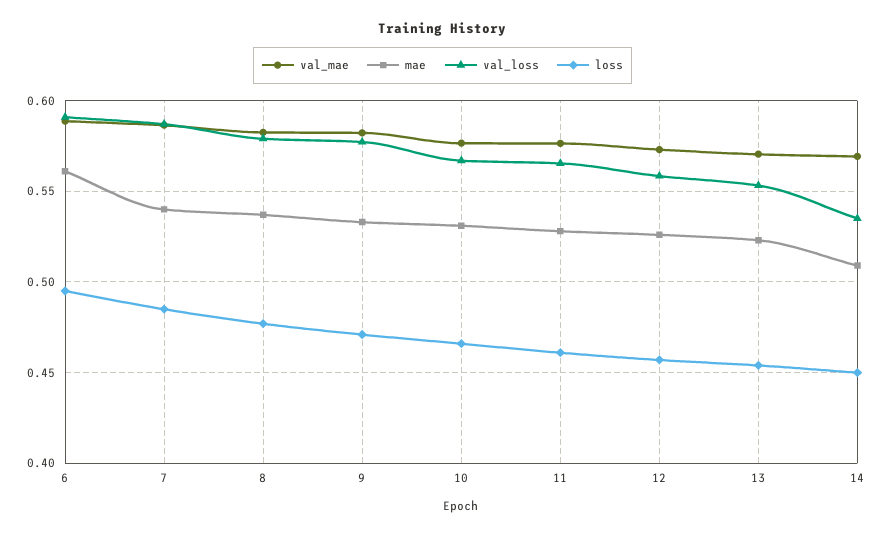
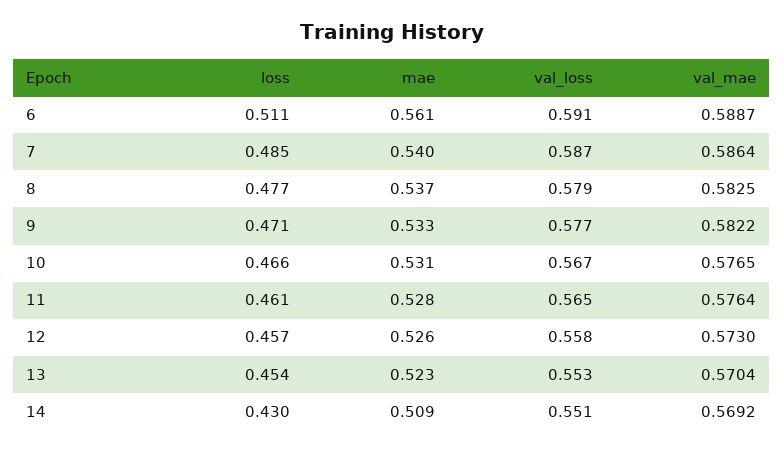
loss, 6: 0.495 -> 0.511
val_loss, 14: 0.535 -> 0.551
loss, 14: 0.45 -> 0.43

